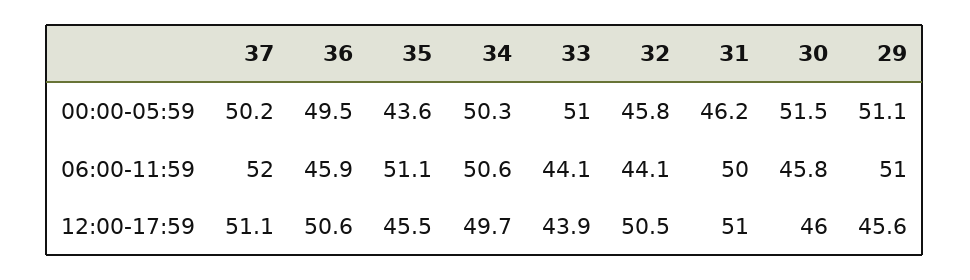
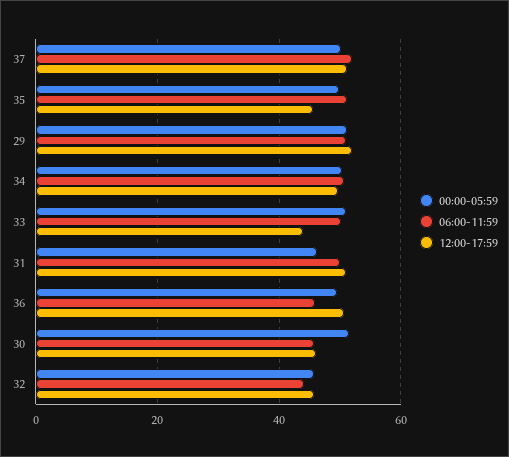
00:00-05:59, 35: 43.6 -> 50
06:00-11:59, 33: 44.1 -> 50
12:00-17:59, 32: 50.5 -> 46
12:00-17:59, 29: 45.6 -> 52

